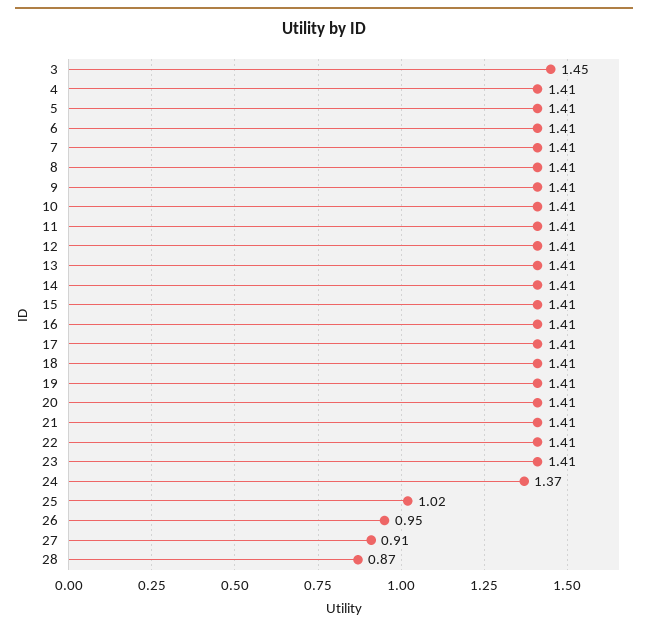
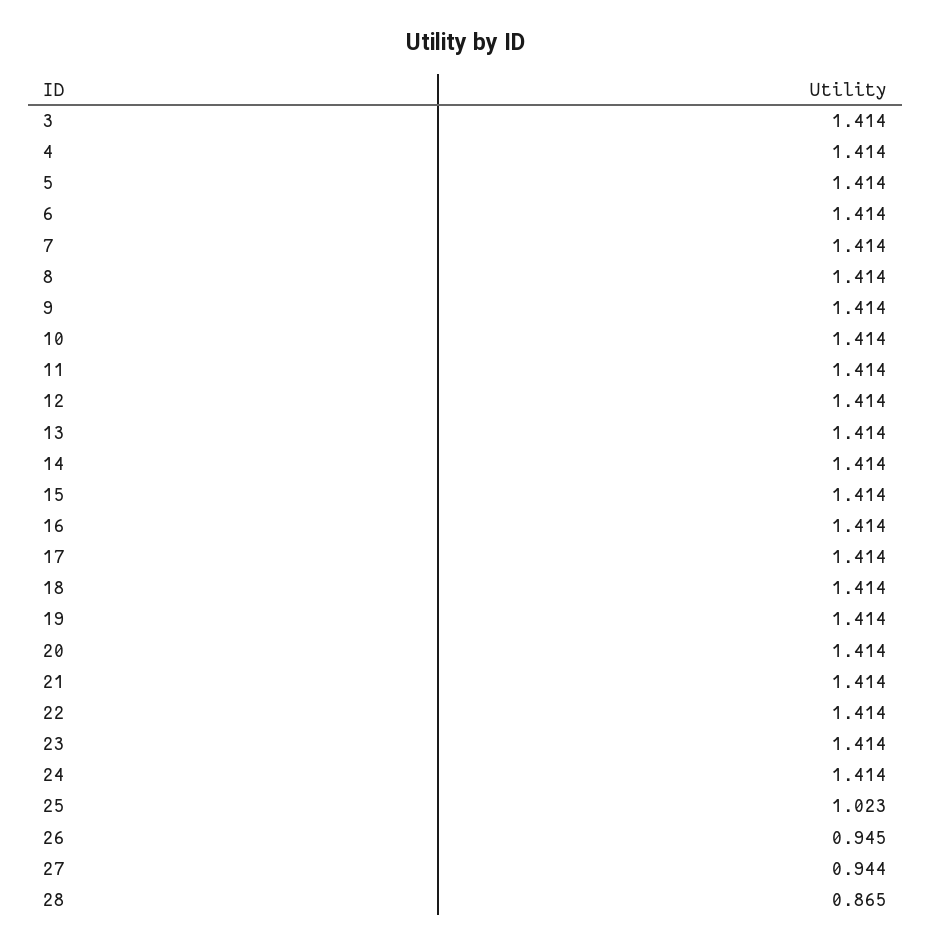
3: 1.45 -> 1.414
24: 1.37 -> 1.414
27: 0.91 -> 0.944

